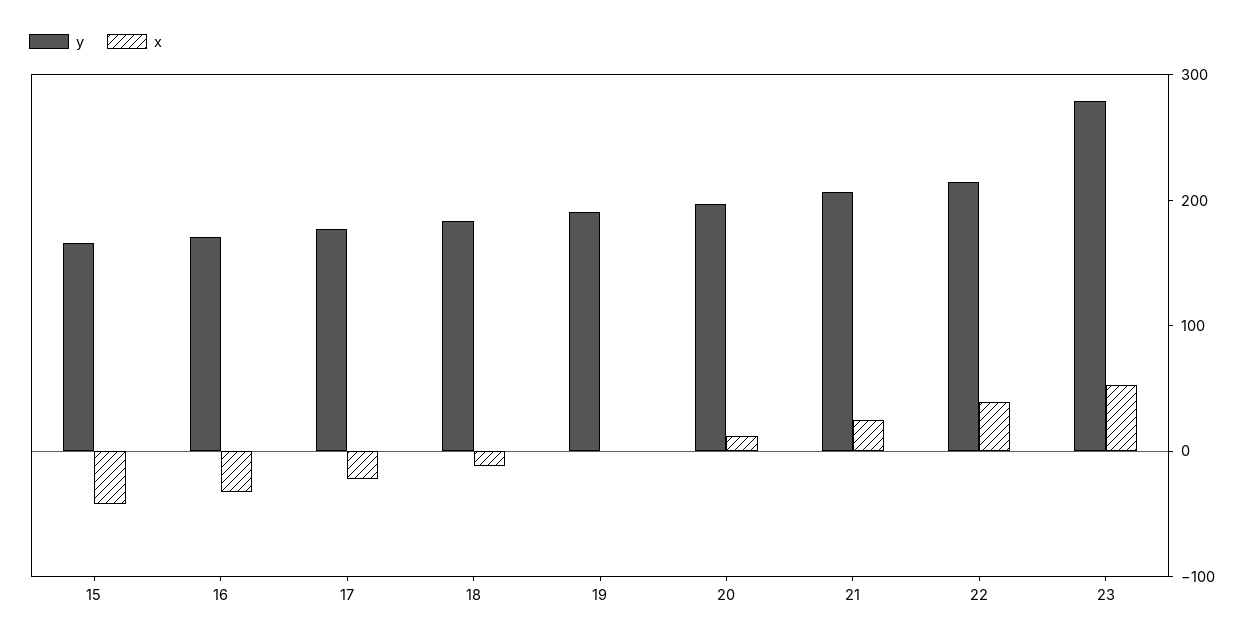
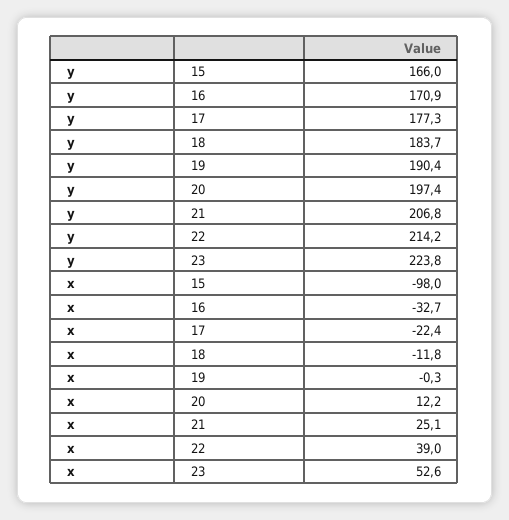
x, 15: -40 -> -98
y, 23: 280 -> 223.8

